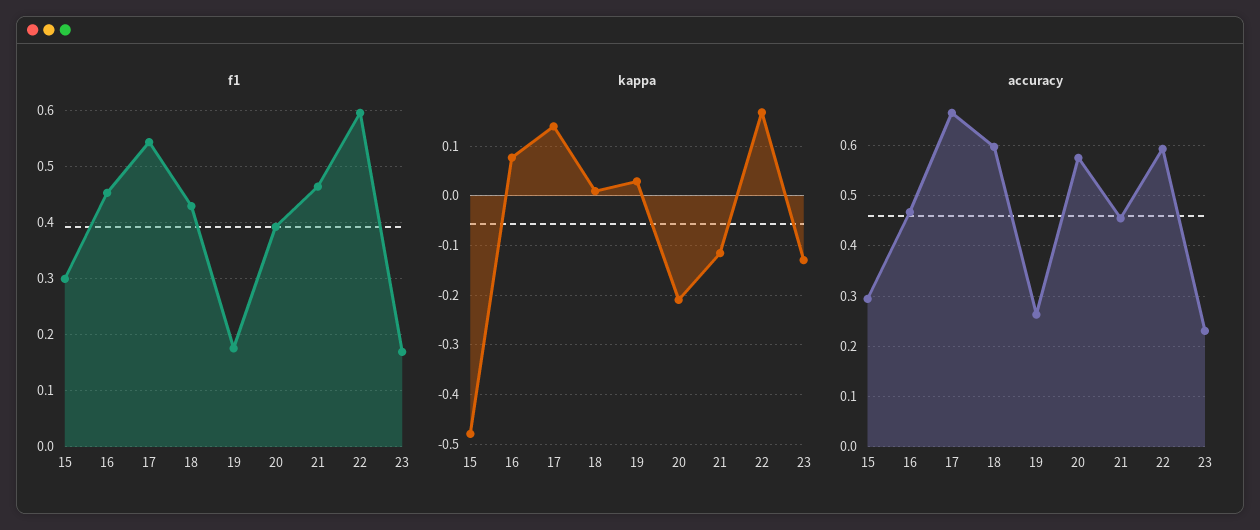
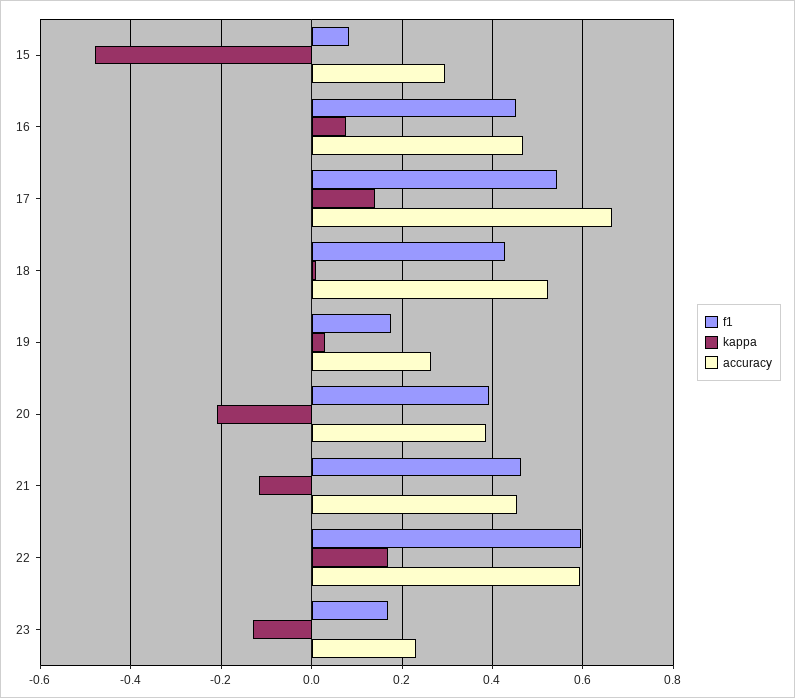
f1, 15: 0.3 -> 0.08
accuracy, 18: 0.6 -> 0.52
accuracy, 20: 0.58 -> 0.38

